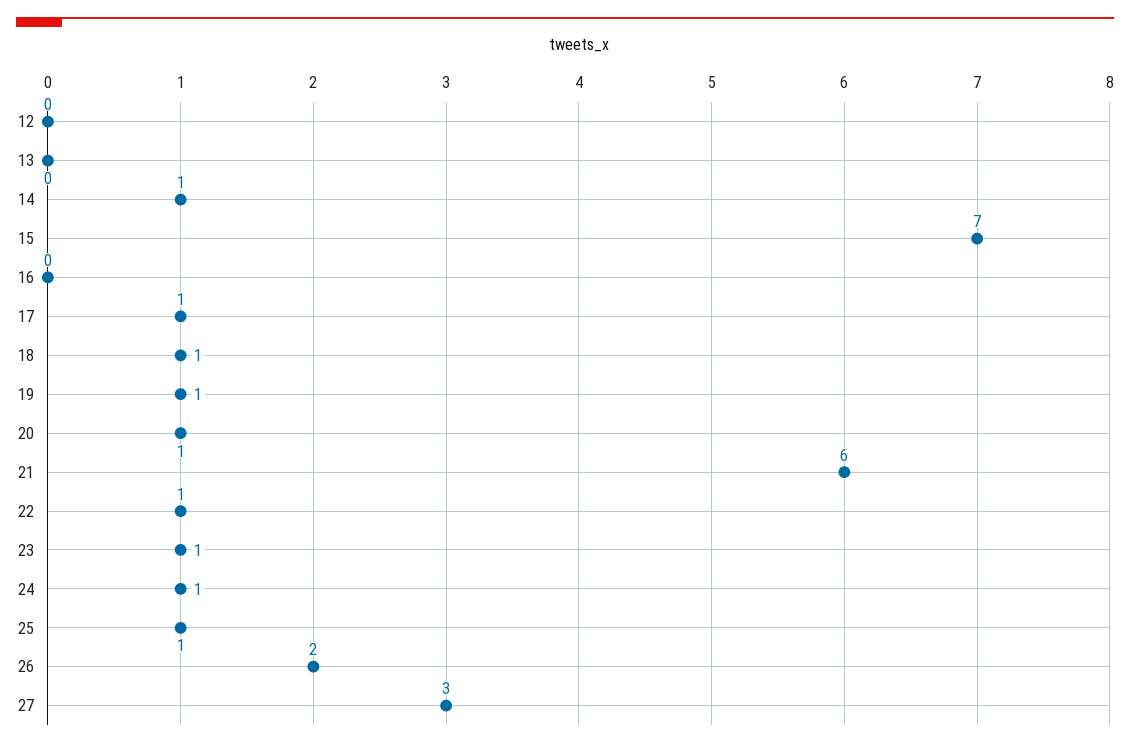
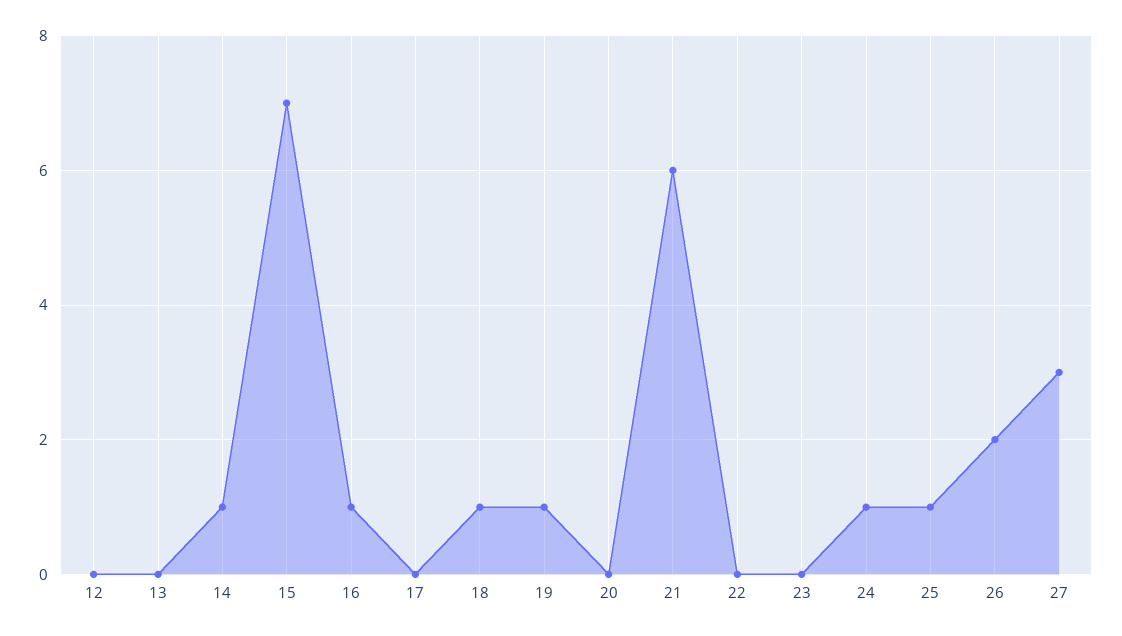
16: 0 -> 1
17: 1 -> 0
20: 1 -> 0
22: 1 -> 0
23: 1 -> 0

